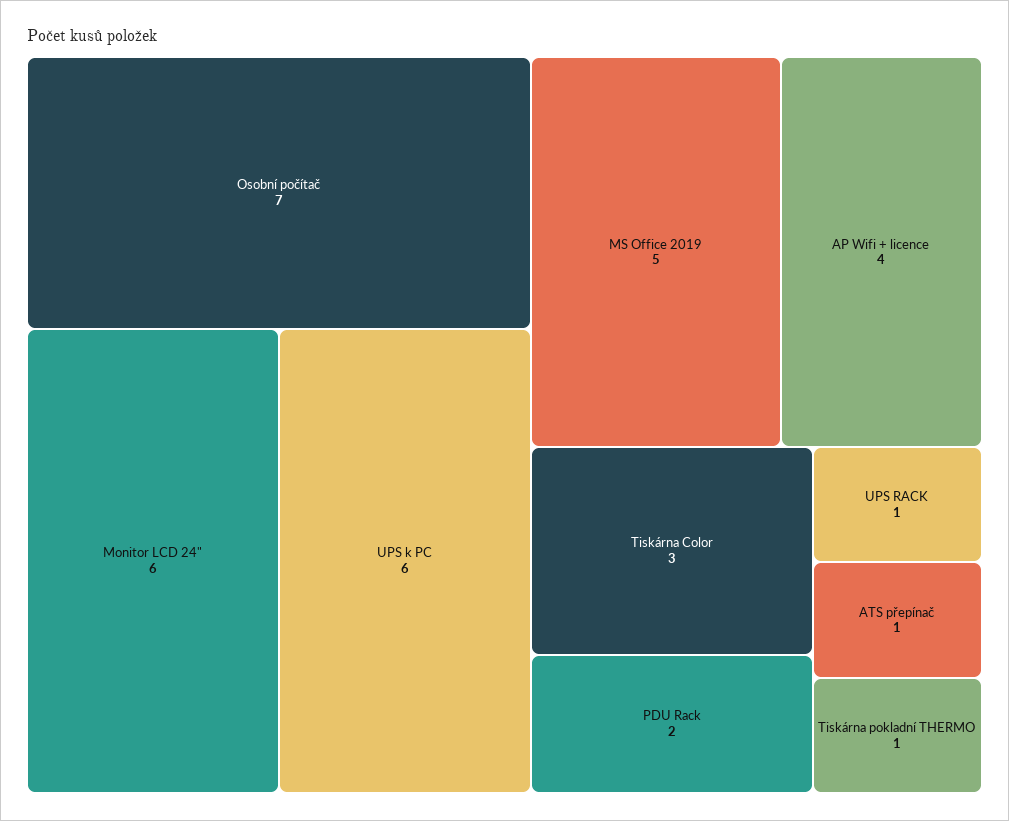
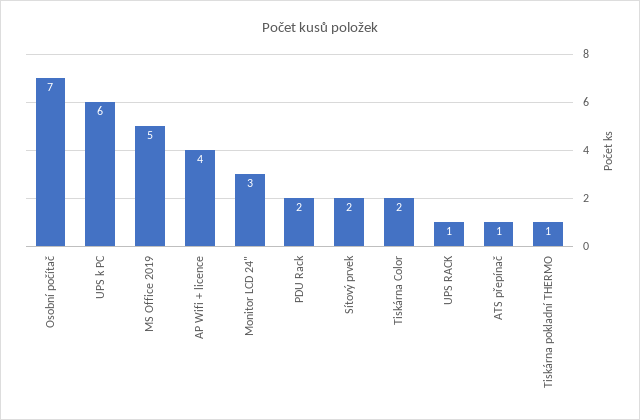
Monitor LCD 24": 6 -> 3
Tiskárna Color: 3 -> 2
Sítový prvek: none -> 2

